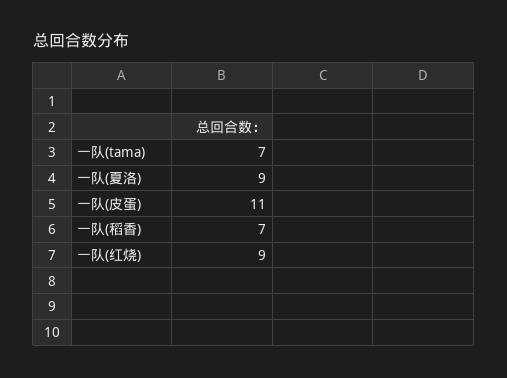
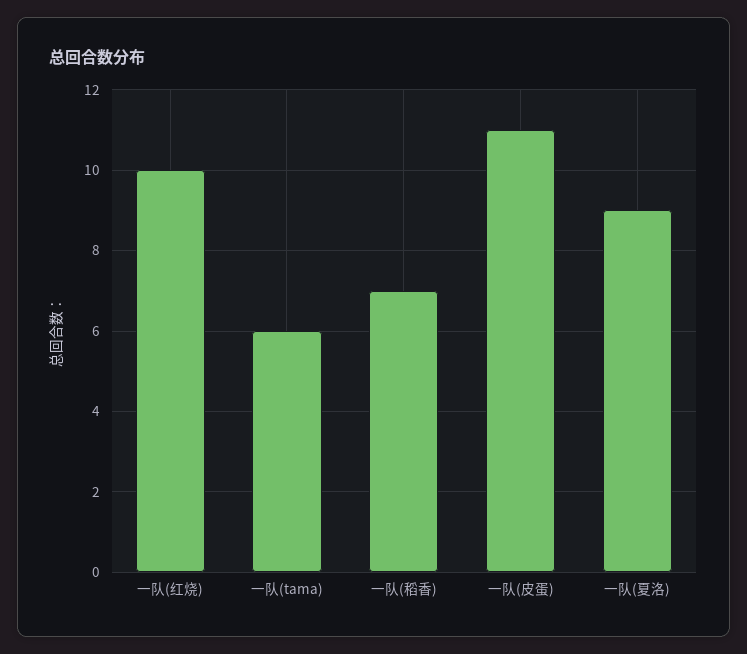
一队(tama): 7 -> 6
一队(红烧): 9 -> 10

